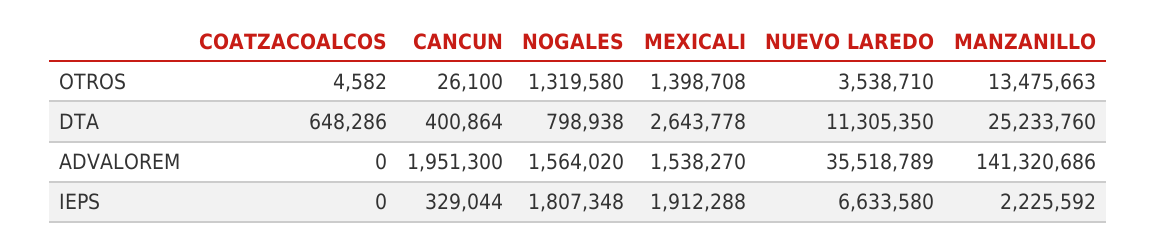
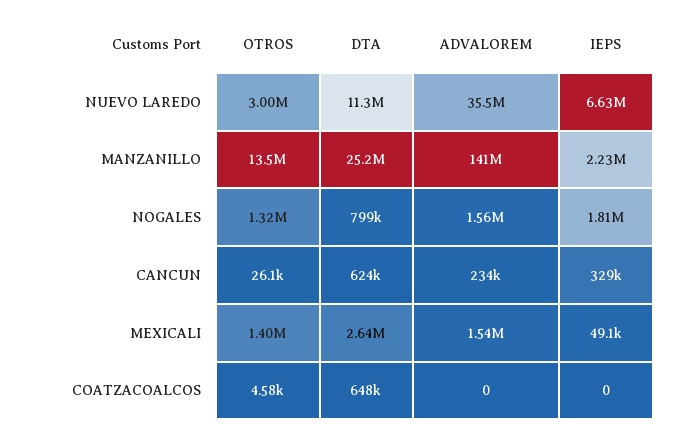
NUEVO LAREDO, OTROS: 3538710 -> 3000000
CANCUN, DTA: 400864 -> 624000
CANCUN, ADVALOREM: 1951300 -> 234000
MEXICALI, IEPS: 1912288 -> 49100

